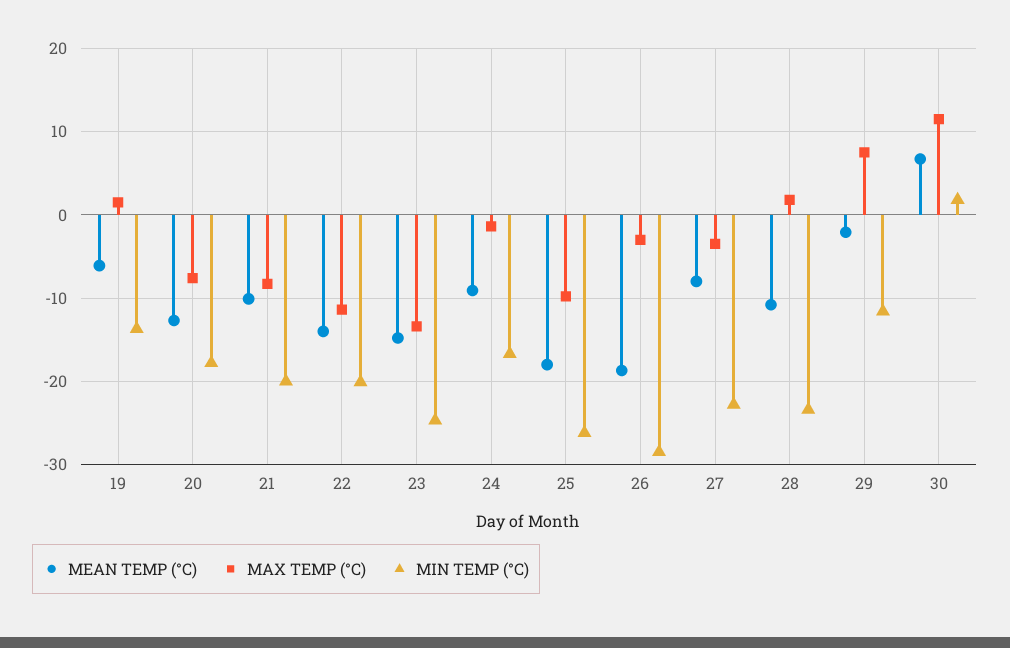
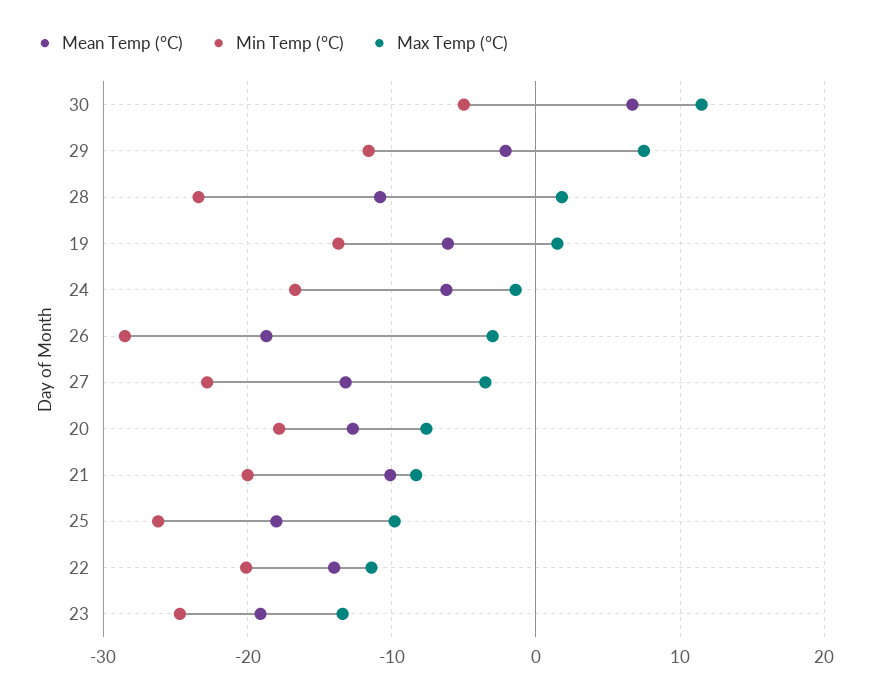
MEAN TEMP (°C), 23: -15 -> -19
MEAN TEMP (°C), 24: -9 -> -6
MEAN TEMP (°C), 27: -8 -> -13
MIN TEMP (°C), 30: 2 -> -5

